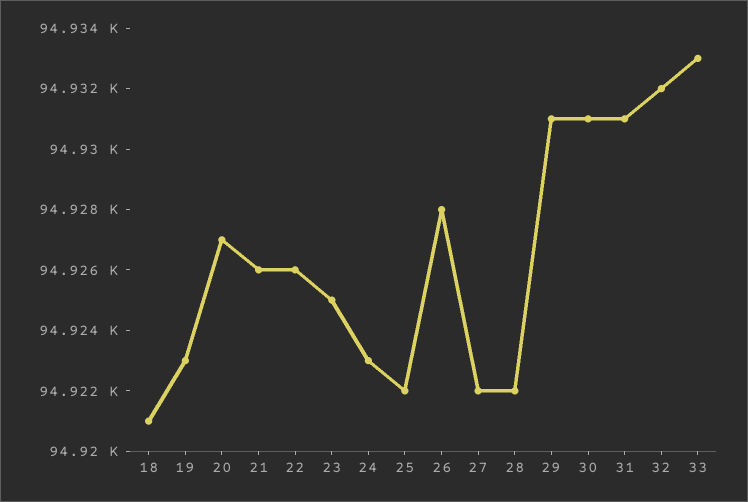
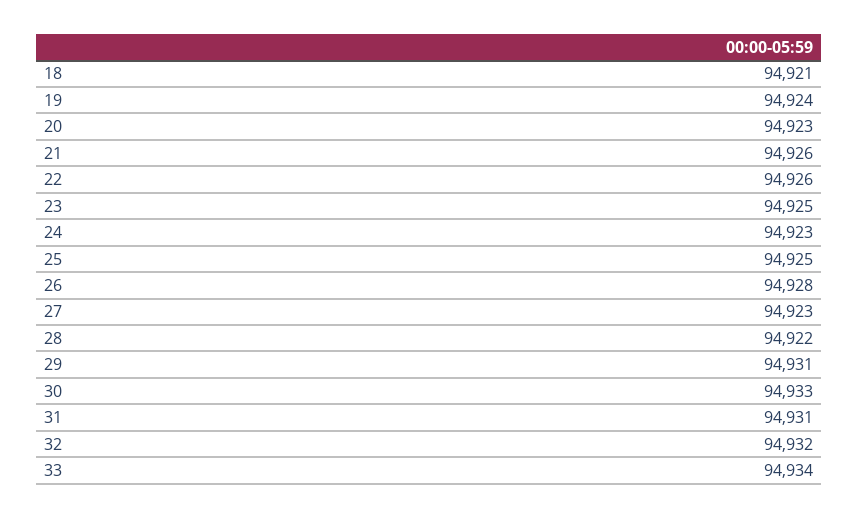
19: 94923 -> 94924
20: 94927 -> 94923
25: 94922 -> 94925
27: 94922 -> 94923
30: 94931 -> 94933
33: 94933 -> 94934

